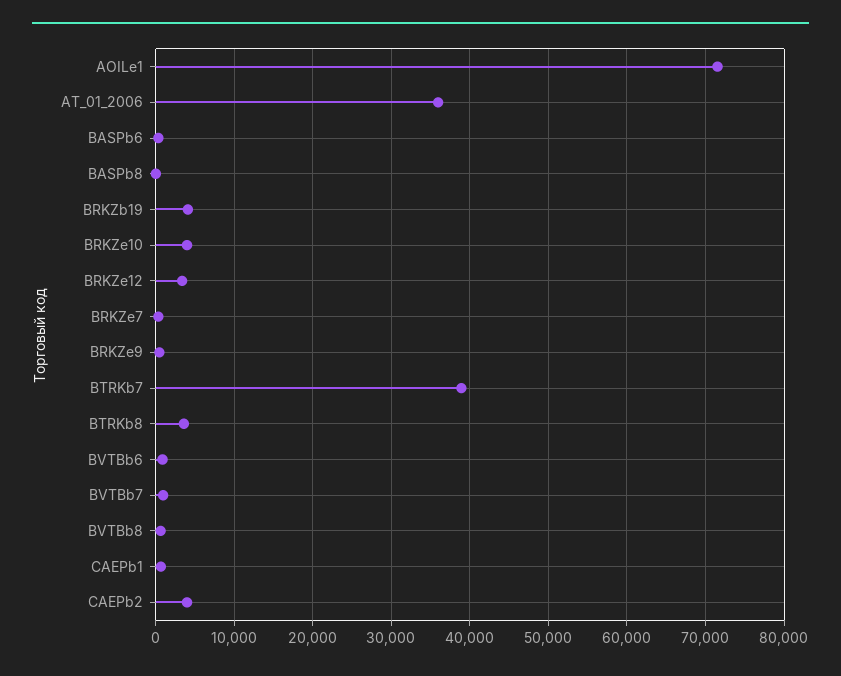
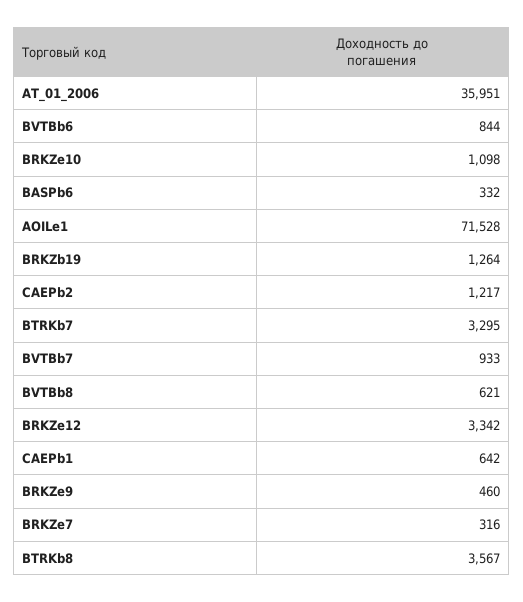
BASPb8: 0 -> none
BRKZb19: 4000 -> 1264
BRKZe10: 4000 -> 1098
BTRKb7: 39000 -> 3295
CAEPb2: 4000 -> 1217

